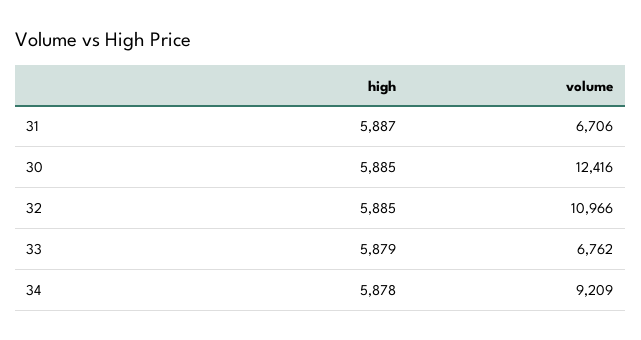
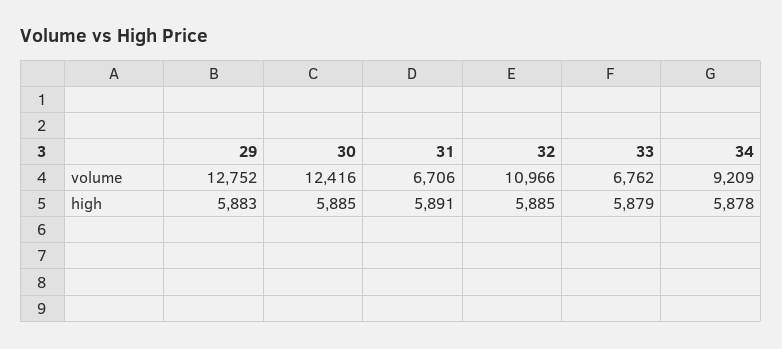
high, 31: 5887 -> 5891
volume, 29: none -> 12752
high, 29: none -> 5883

